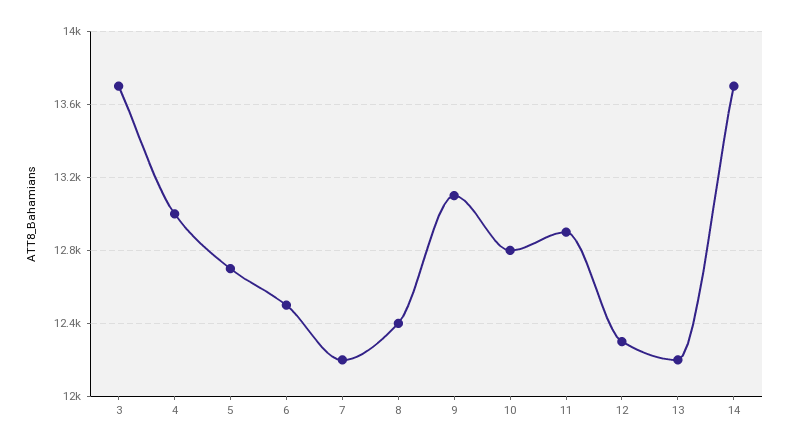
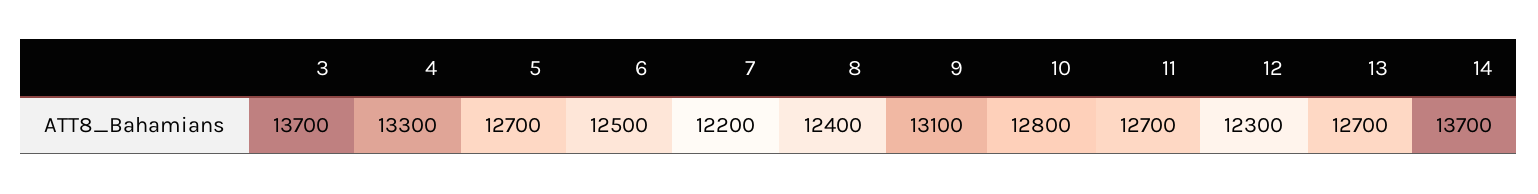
4: 13000 -> 13300
11: 12900 -> 12700
13: 12200 -> 12700

